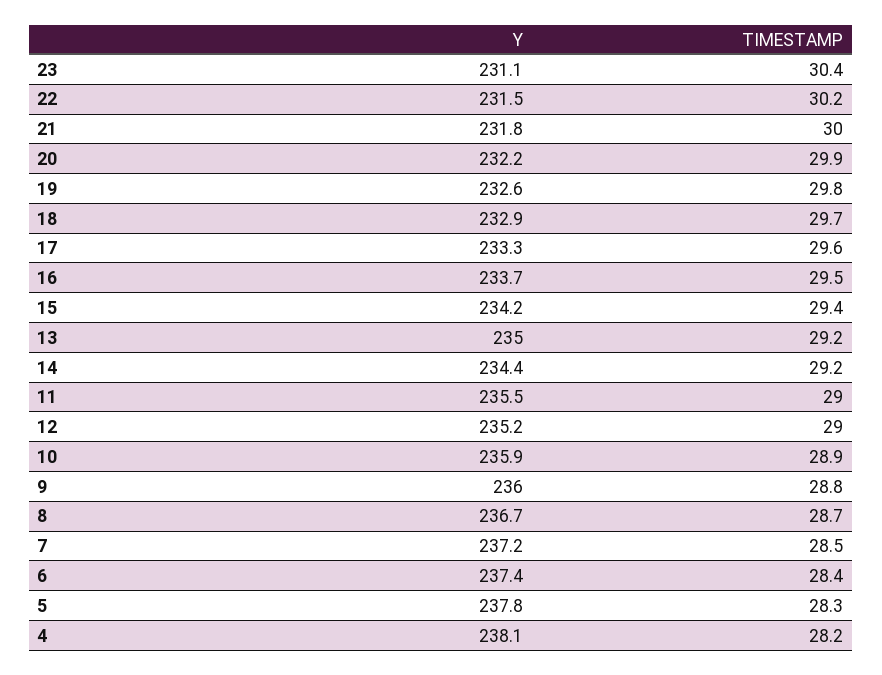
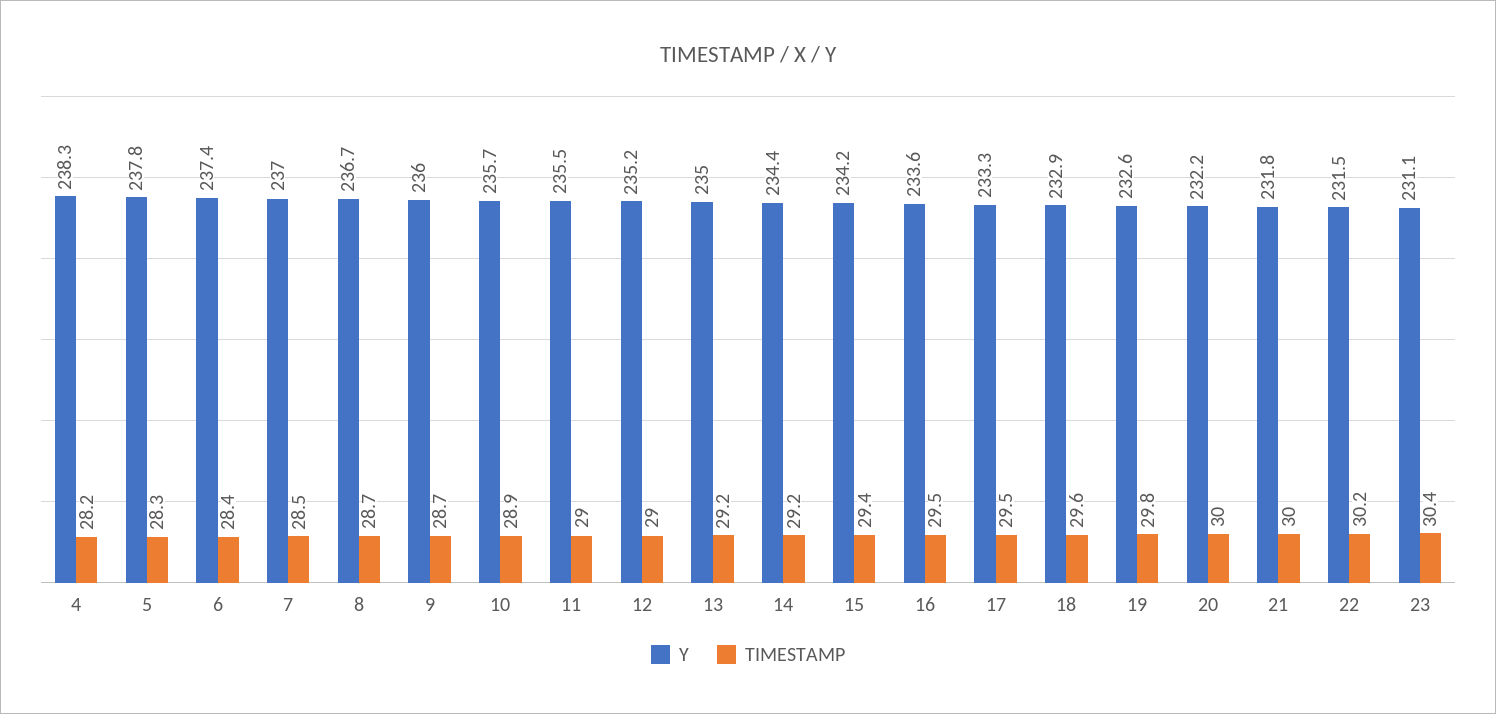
TIMESTAMP, 20: 29.9 -> 30
TIMESTAMP, 18: 29.7 -> 29.6
TIMESTAMP, 17: 29.6 -> 29.5
Y, 16: 233.7 -> 233.6
Y, 10: 235.9 -> 235.7
TIMESTAMP, 9: 28.8 -> 28.7
Y, 7: 237.2 -> 237
Y, 4: 238.1 -> 238.3

